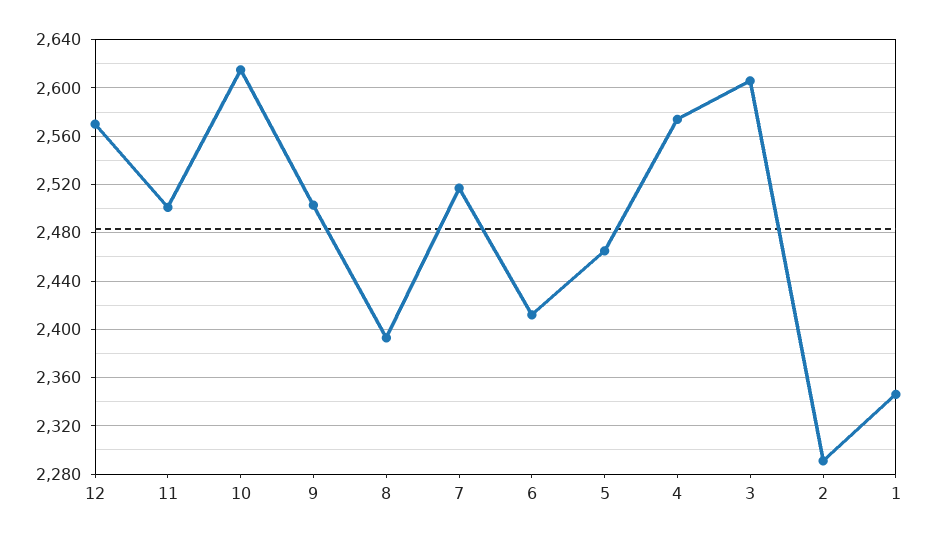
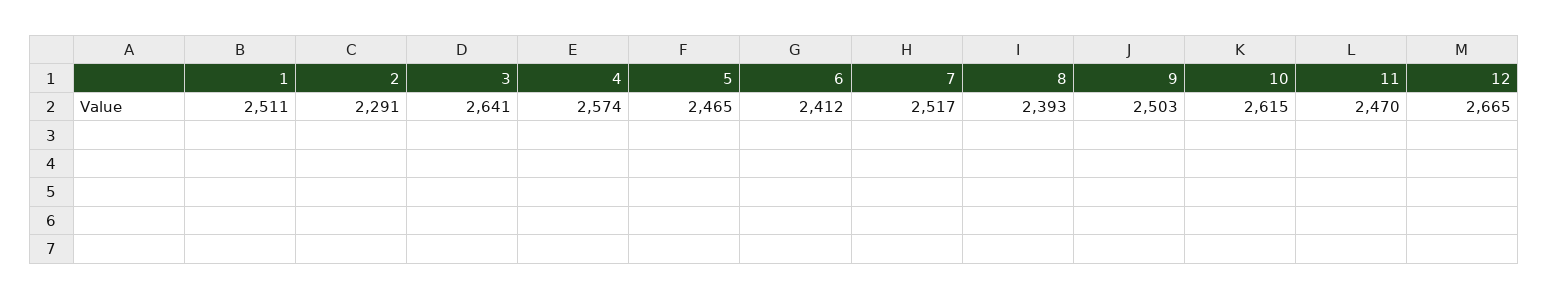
12: 2570 -> 2665
11: 2500 -> 2470
3: 2605 -> 2641
1: 2345 -> 2511

